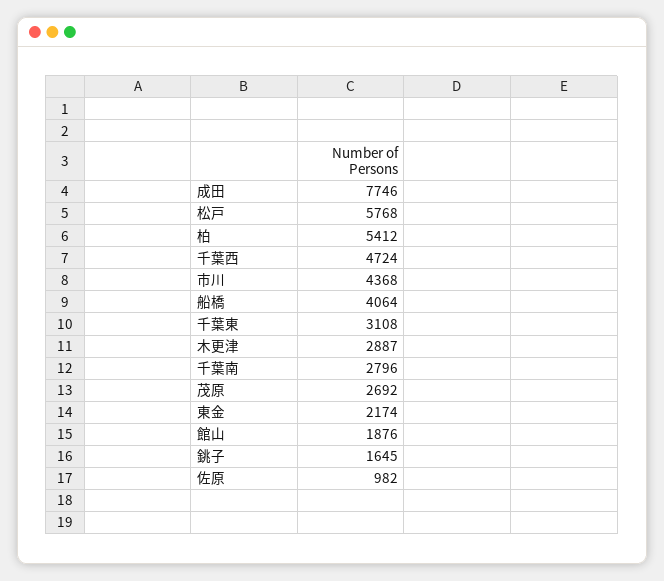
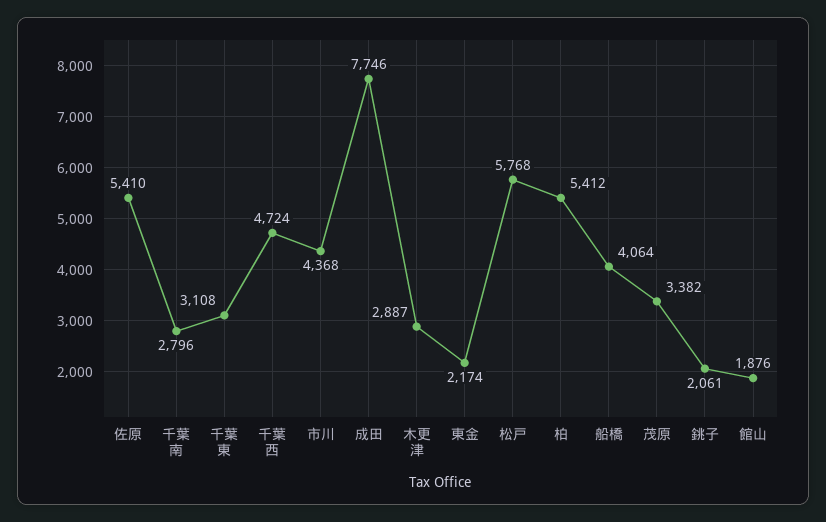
茂原: 2692 -> 3382
銚子: 1645 -> 2061
佐原: 982 -> 5410

